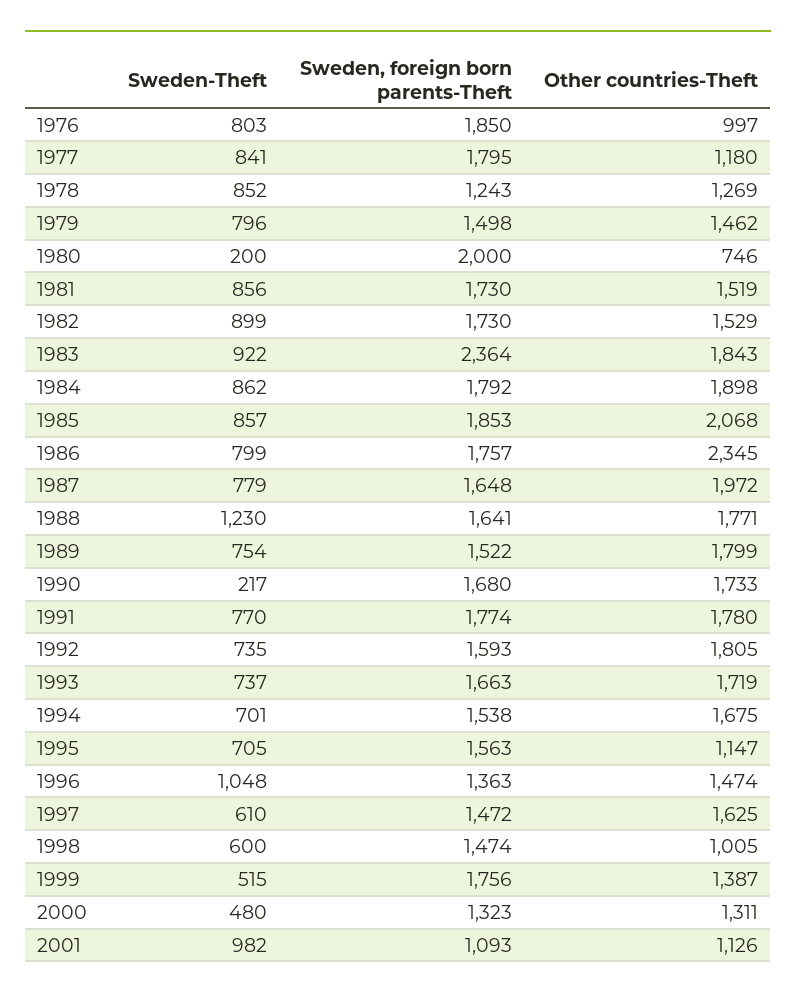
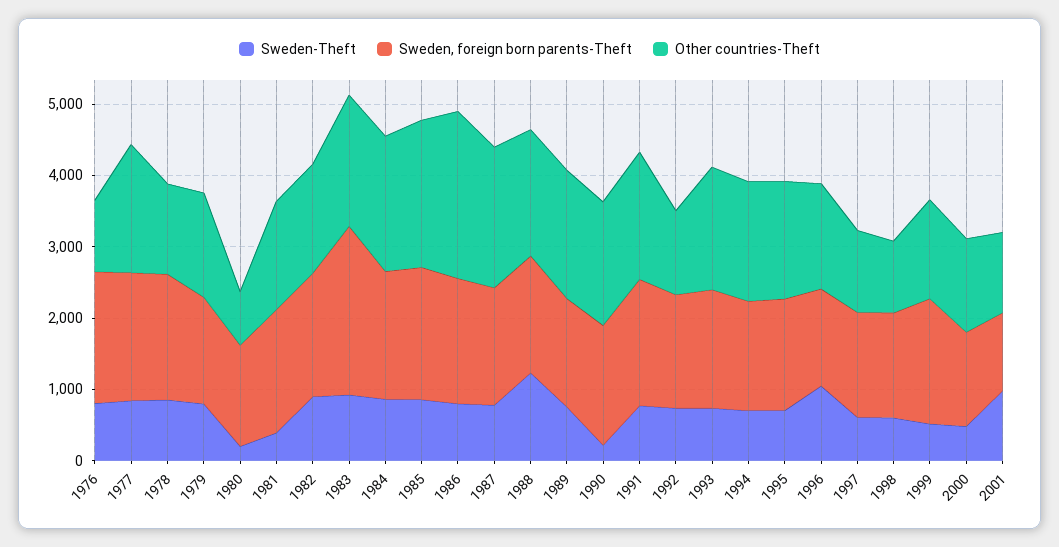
Other countries-Theft, 1977: 1180 -> 1800
Sweden, foreign born parents-Theft, 1978: 1243 -> 1800
Sweden, foreign born parents-Theft, 1980: 2000 -> 1400
Sweden-Theft, 1981: 856 -> 400
Other countries-Theft, 1992: 1805 -> 1200
Other countries-Theft, 1995: 1147 -> 1600
Other countries-Theft, 1997: 1625 -> 1200

